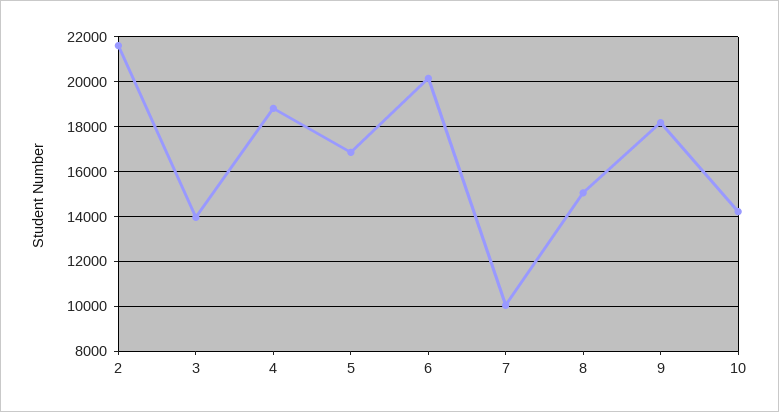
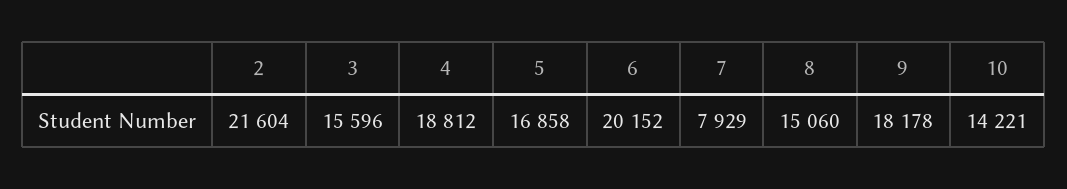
3: 14000 -> 15596
7: 10000 -> 7929

